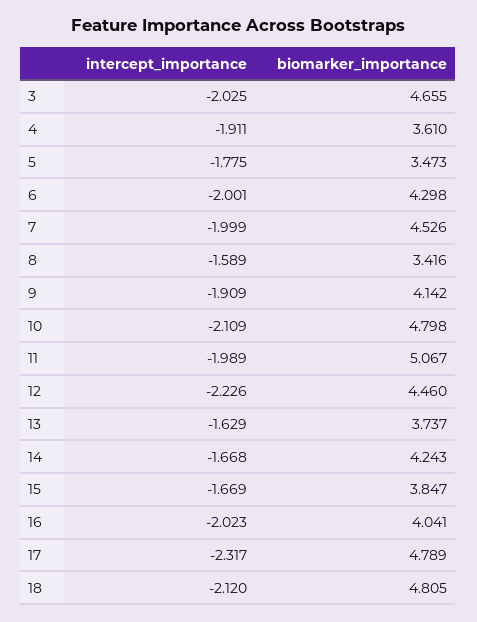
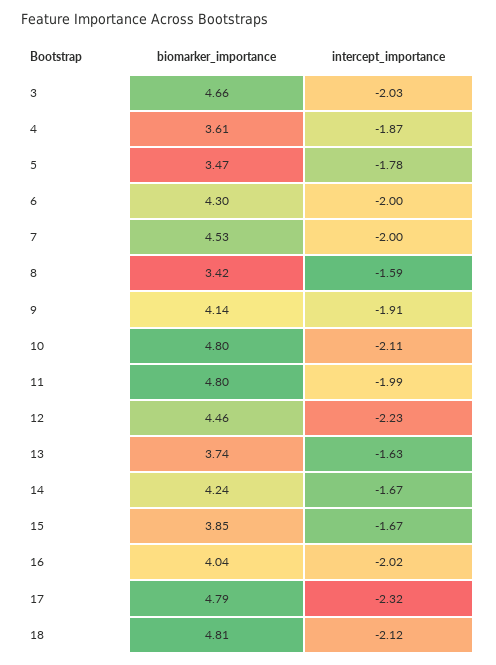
intercept_importance, 4: -1.911 -> -1.87
biomarker_importance, 11: 5.067 -> 4.8

